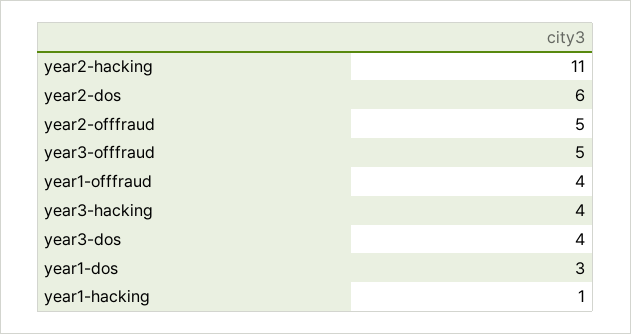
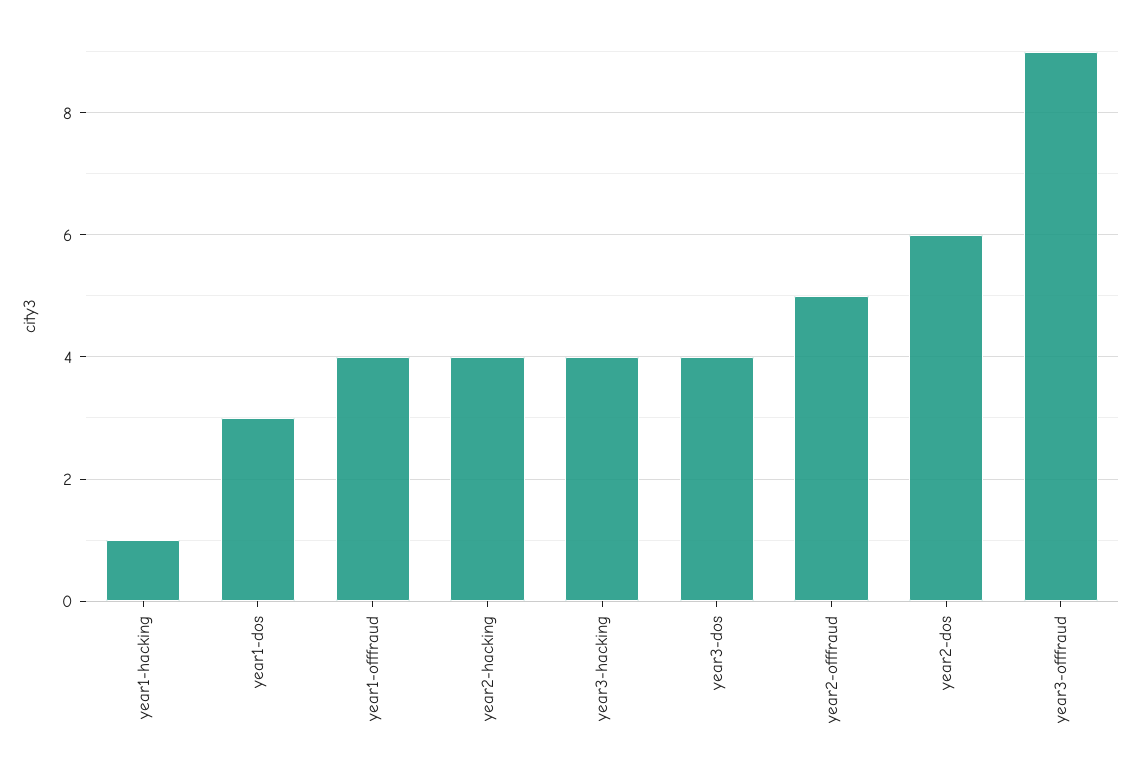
year2-hacking: 11 -> 4
year3-offfraud: 5 -> 9

